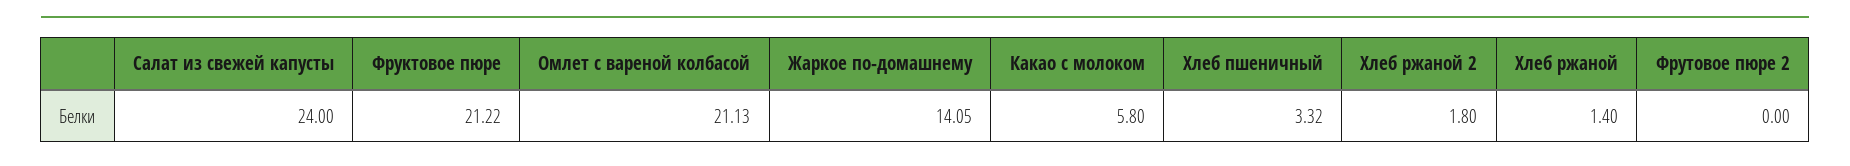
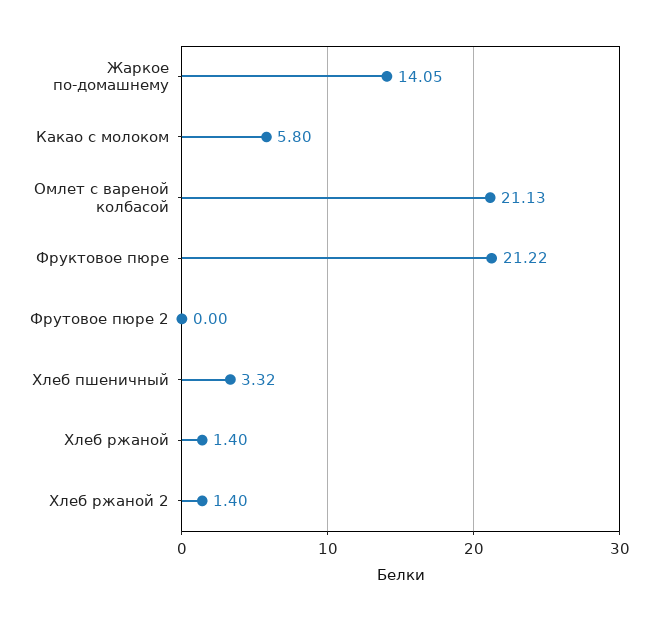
Салат из свежей капусты: 24 -> none
Хлеб ржаной 2: 1.8 -> 1.4

